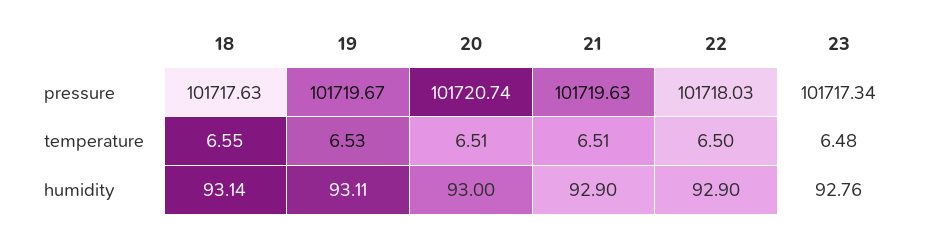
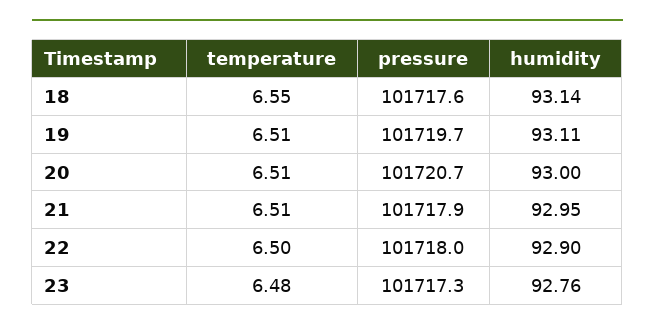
21, pressure: 101719.63 -> 101717.9
19, temperature: 6.53 -> 6.51
21, humidity: 92.9 -> 92.95

